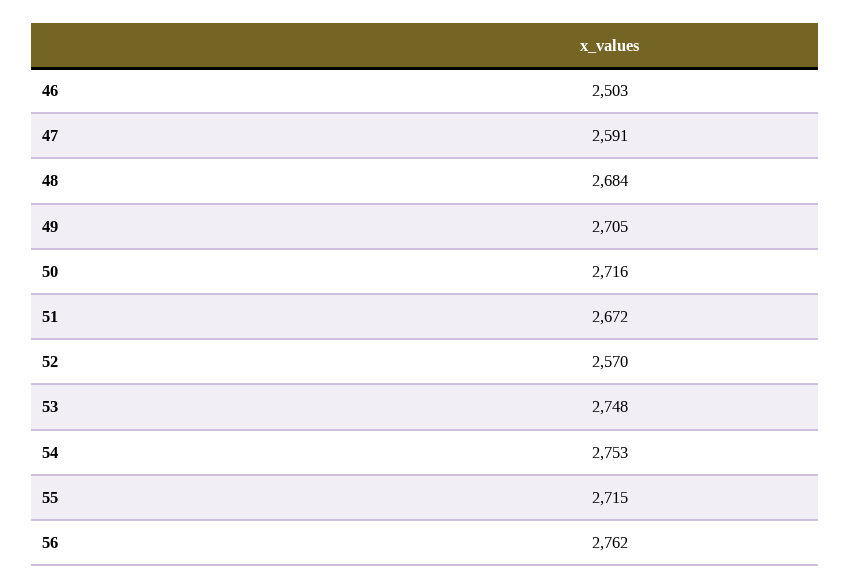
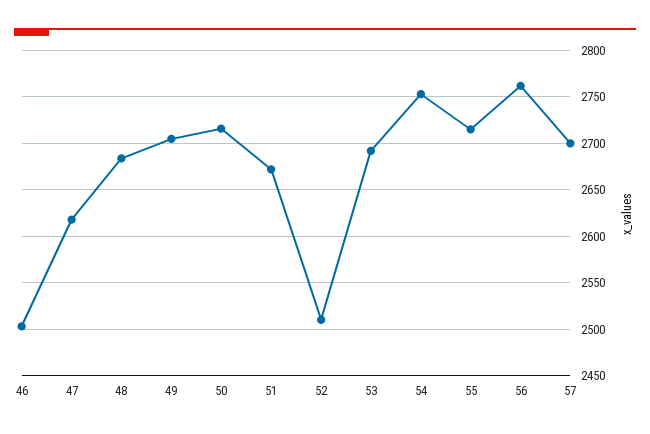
47: 2591 -> 2620
52: 2570 -> 2510
53: 2748 -> 2690
57: none -> 2700

